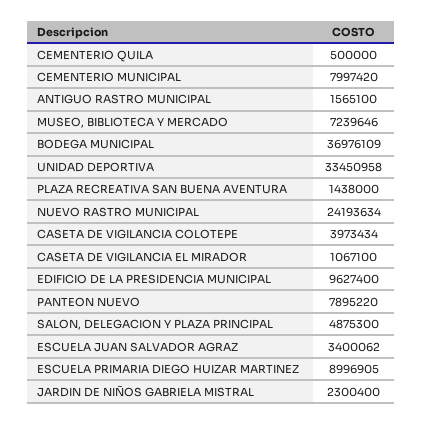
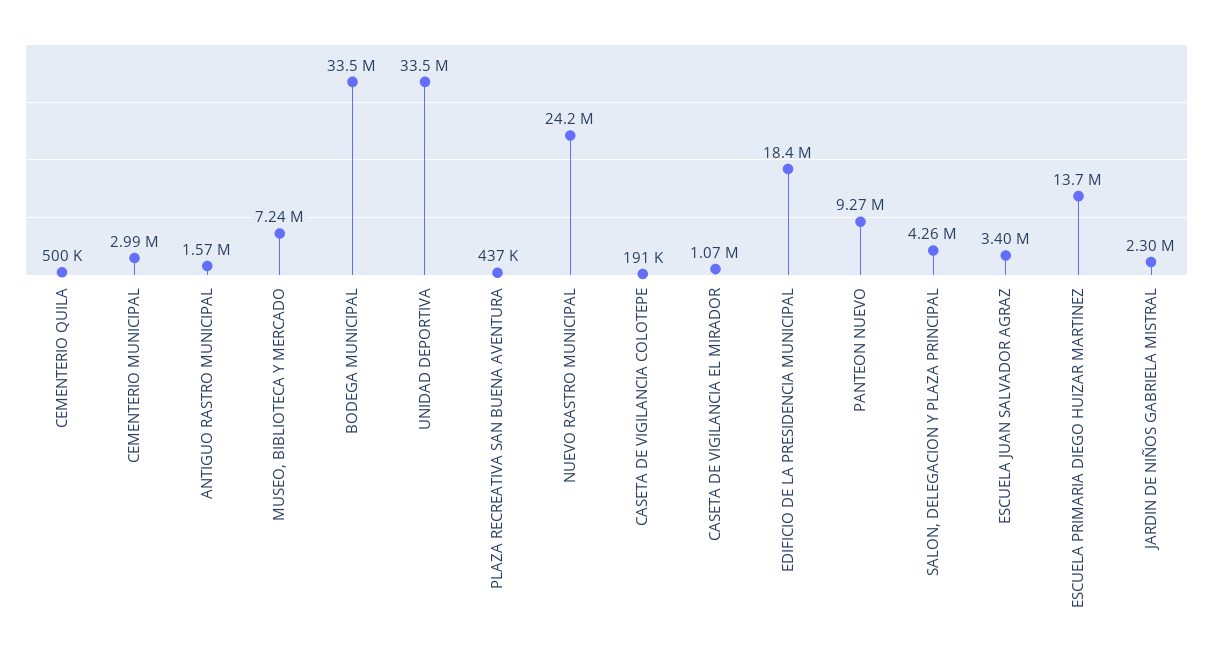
CEMENTERIO MUNICIPAL: 7997420 -> 2990000
BODEGA MUNICIPAL: 36976109 -> 33500000
PLAZA RECREATIVA SAN BUENA AVENTURA: 1438000 -> 437000
CASETA DE VIGILANCIA COLOTEPE: 3973434 -> 191000
EDIFICIO DE LA PRESIDENCIA MUNICIPAL: 9627400 -> 18400000
PANTEON NUEVO: 7895220 -> 9270000
SALON, DELEGACION Y PLAZA PRINCIPAL: 4875300 -> 4260000
ESCUELA PRIMARIA DIEGO HUIZAR MARTINEZ: 8996905 -> 13700000

